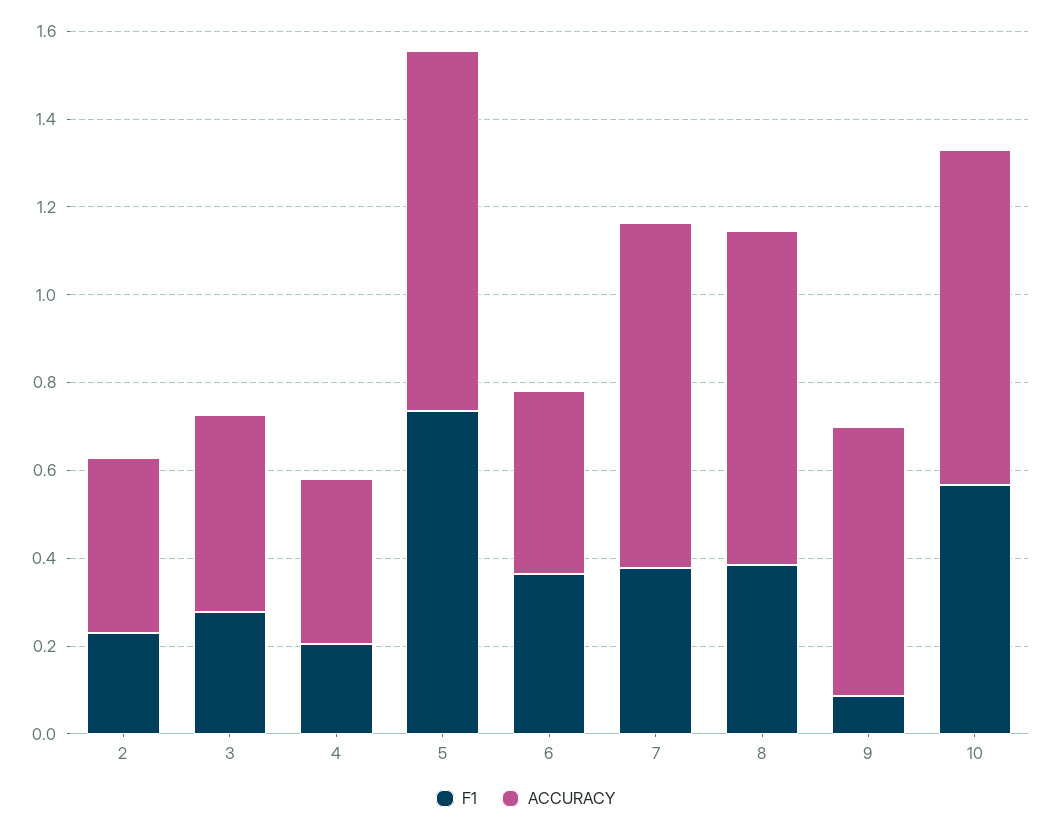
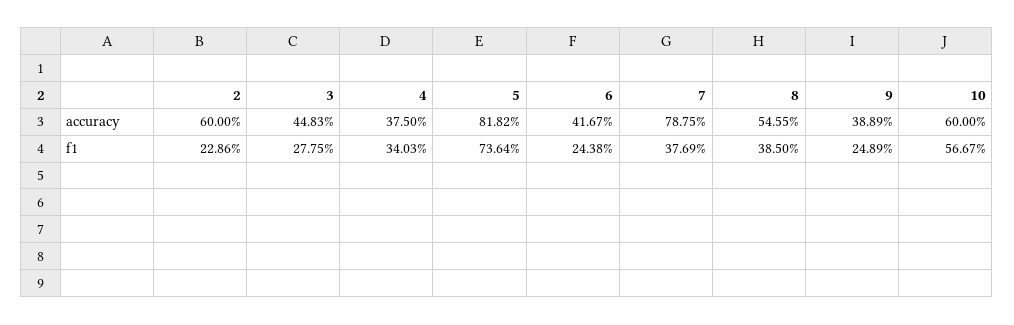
ACCURACY, 2: 0.4 -> 0.6
F1, 4: 0.2 -> 0.3403
F1, 6: 0.35 -> 0.2438
ACCURACY, 8: 0.75 -> 0.5455
F1, 9: 0.1 -> 0.2489
ACCURACY, 9: 0.6 -> 0.3889
ACCURACY, 10: 0.75 -> 0.6

